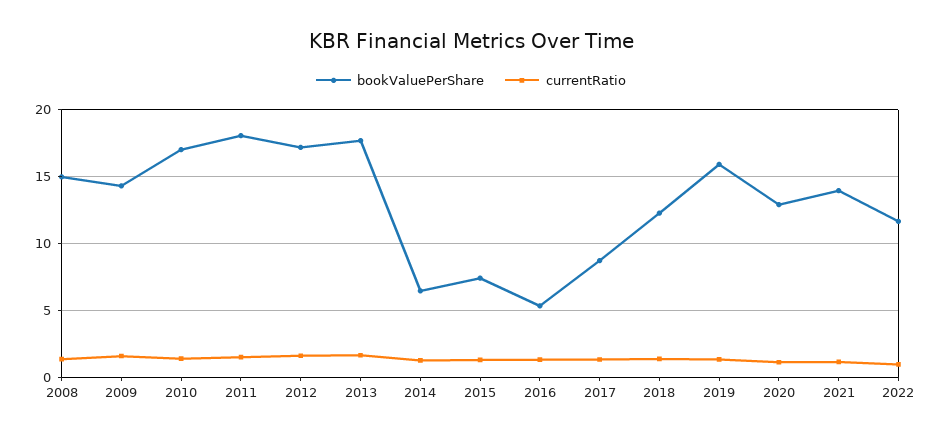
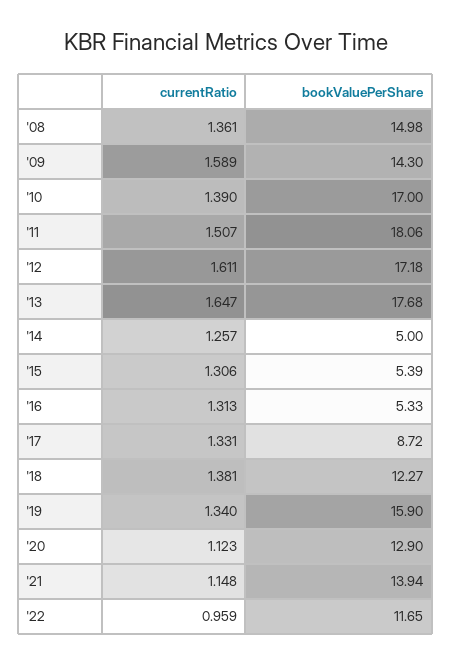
bookValuePerShare, 2014: 6.5 -> 5
bookValuePerShare, 2015: 7.5 -> 5.39

